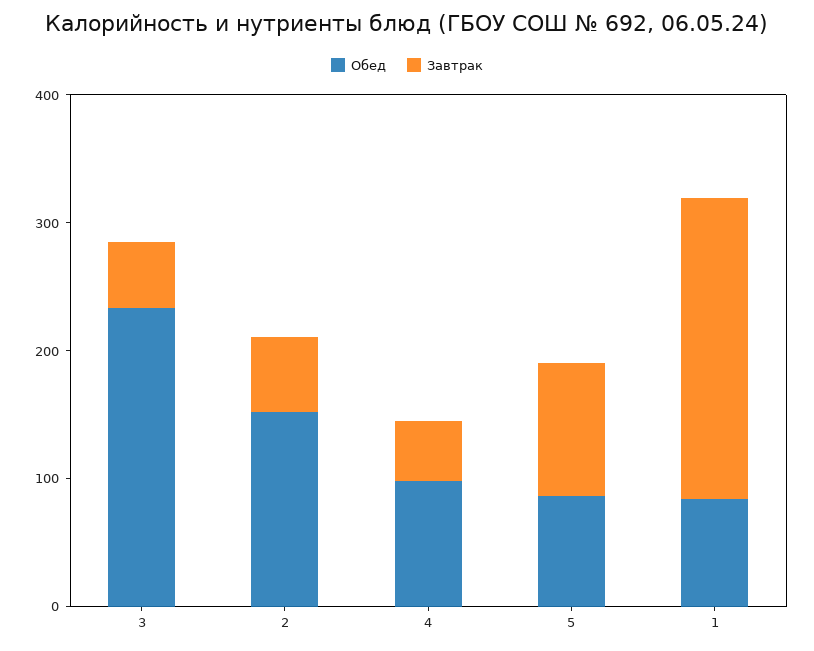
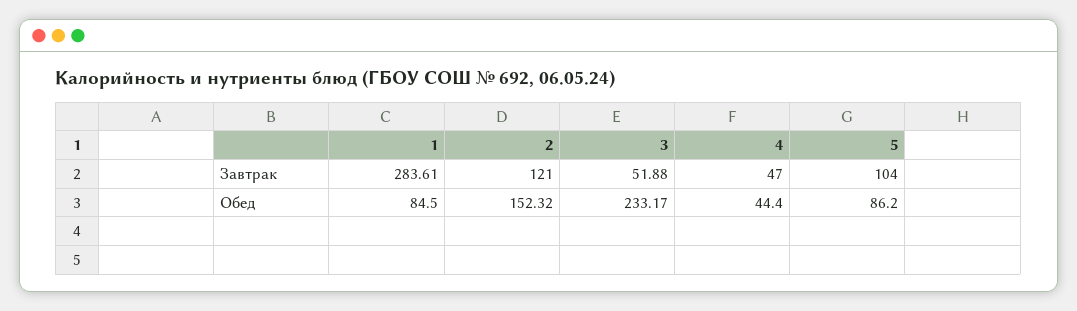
Завтрак, 2: 60 -> 121
Обед, 4: 100 -> 44.4
Завтрак, 1: 240 -> 283.61

